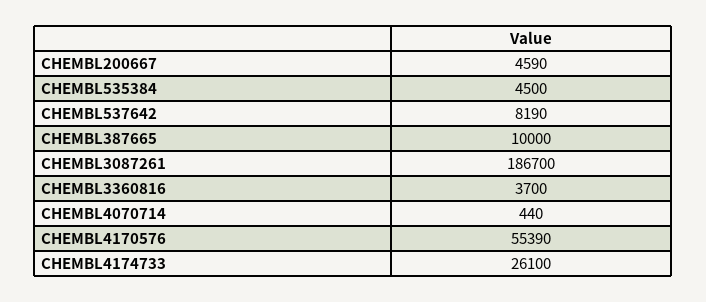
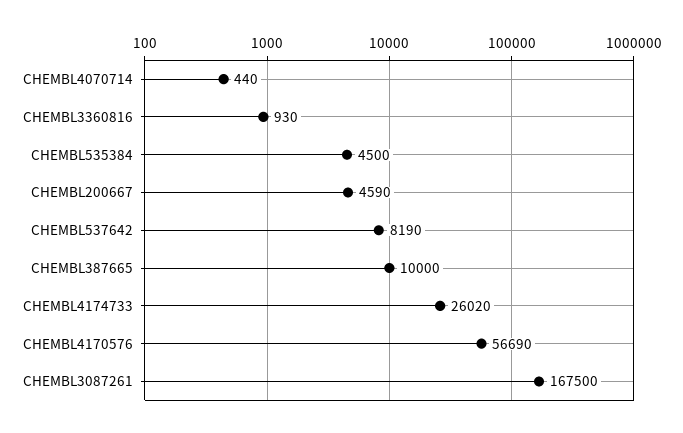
CHEMBL3087261: 186700 -> 167500
CHEMBL3360816: 3700 -> 930
CHEMBL4170576: 55390 -> 56690
CHEMBL4174733: 26100 -> 26020

